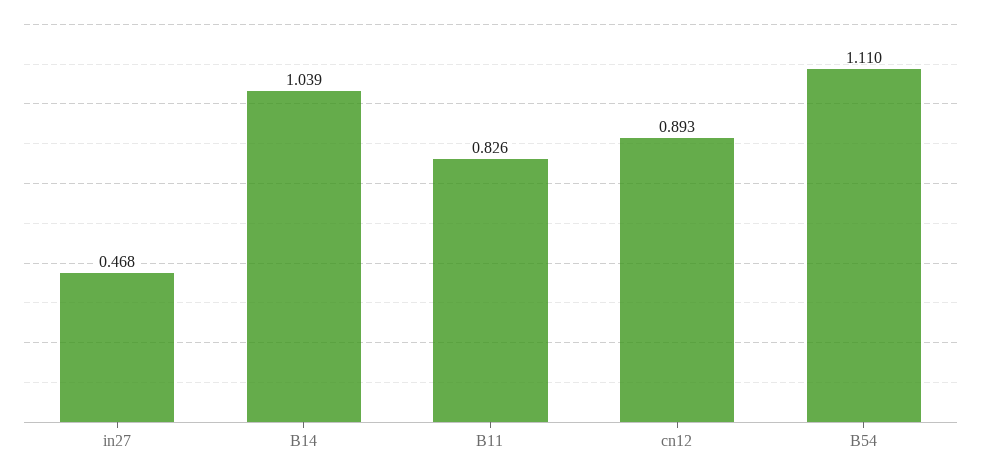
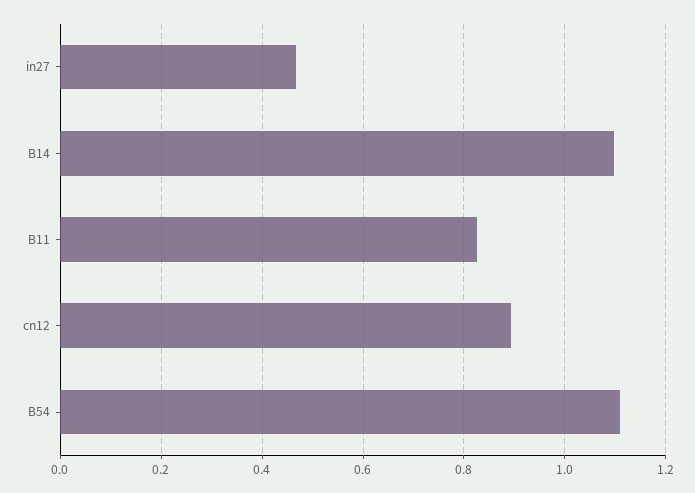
B14: 1.039 -> 1.1

